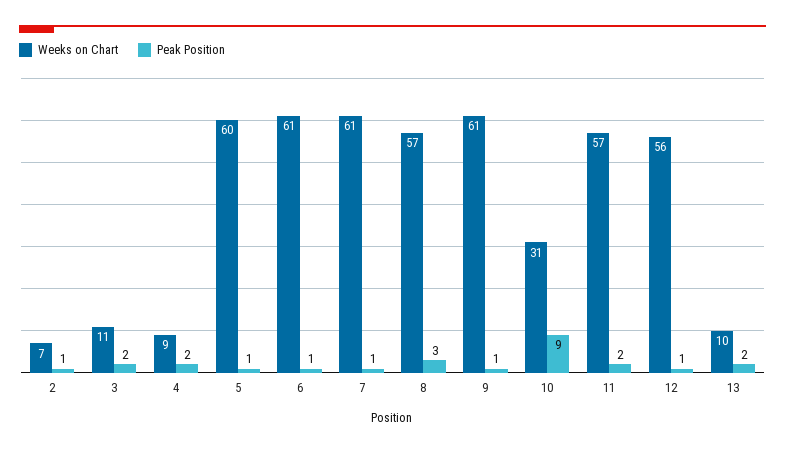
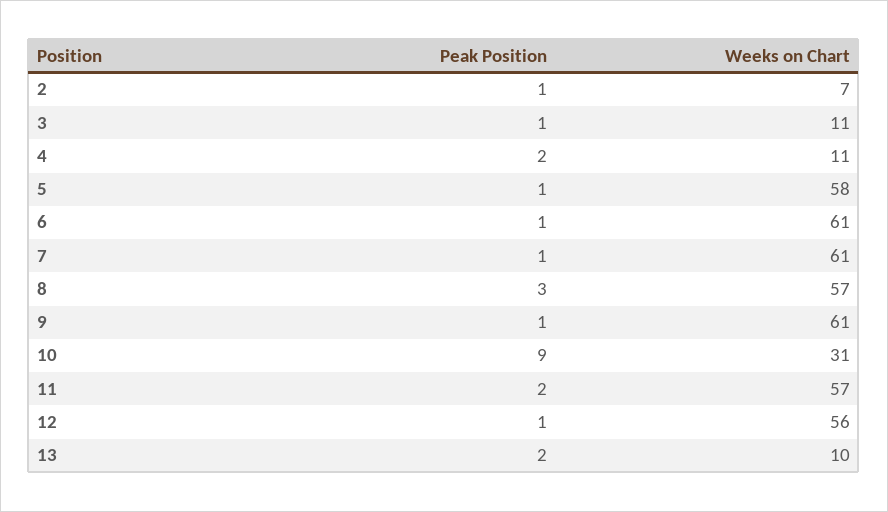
Peak Position, 3: 2 -> 1
Weeks on Chart, 4: 9 -> 11
Weeks on Chart, 5: 60 -> 58

